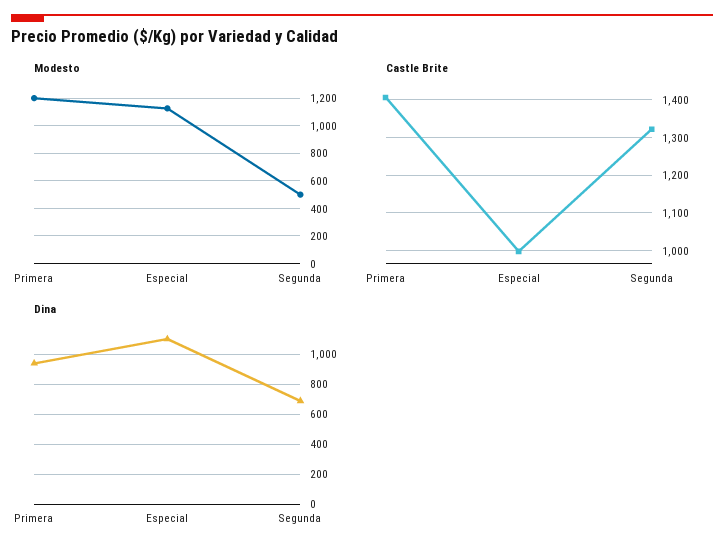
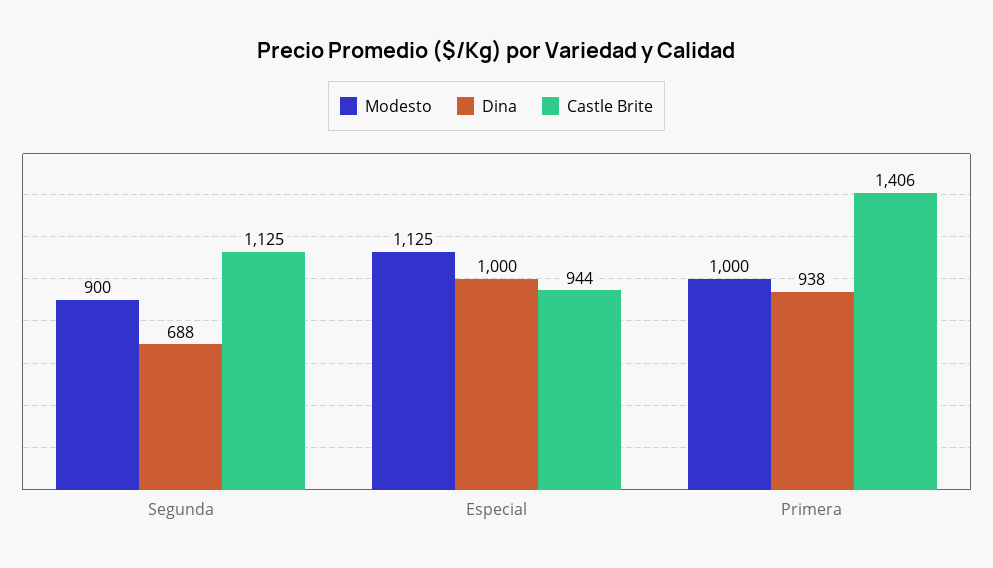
Modesto, Primera: 1200 -> 1000
Modesto, Segunda: 500 -> 900
Castle Brite, Especial: 1000 -> 944
Castle Brite, Segunda: 1320 -> 1125
Dina, Especial: 1100 -> 1000

